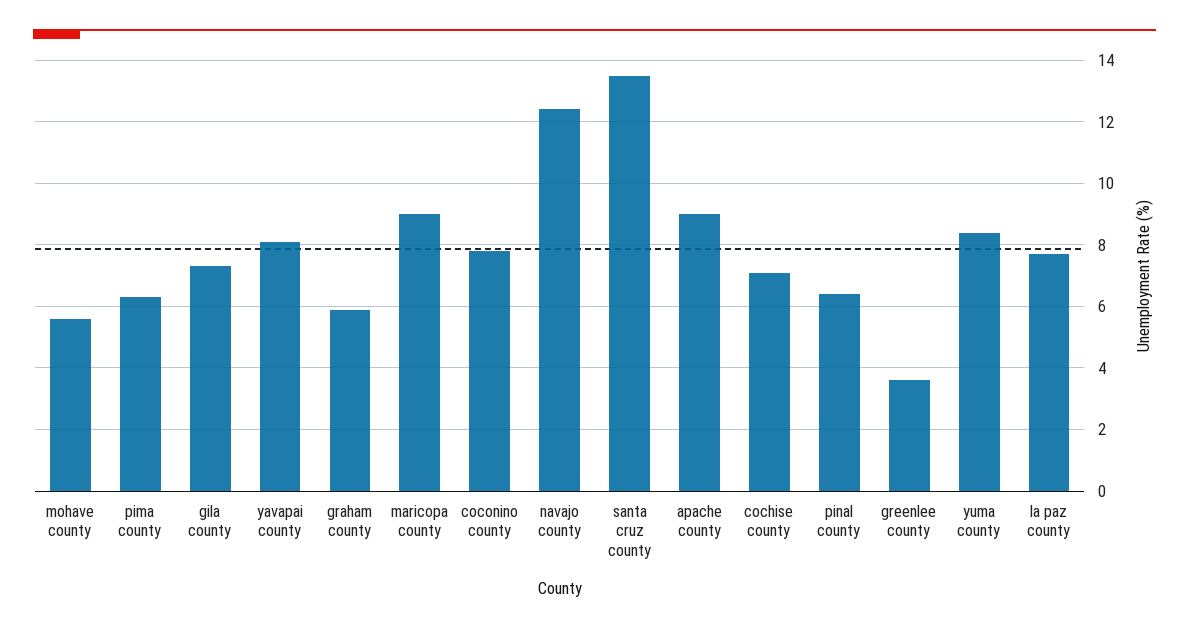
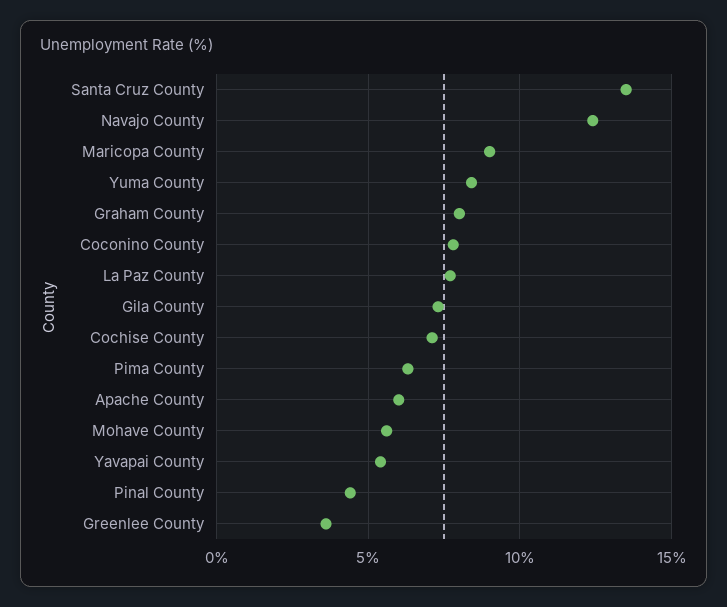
yavapai county: 8 -> 5.5
graham county: 6 -> 8
apache county: 9 -> 6
pinal county: 6.5 -> 4.5

